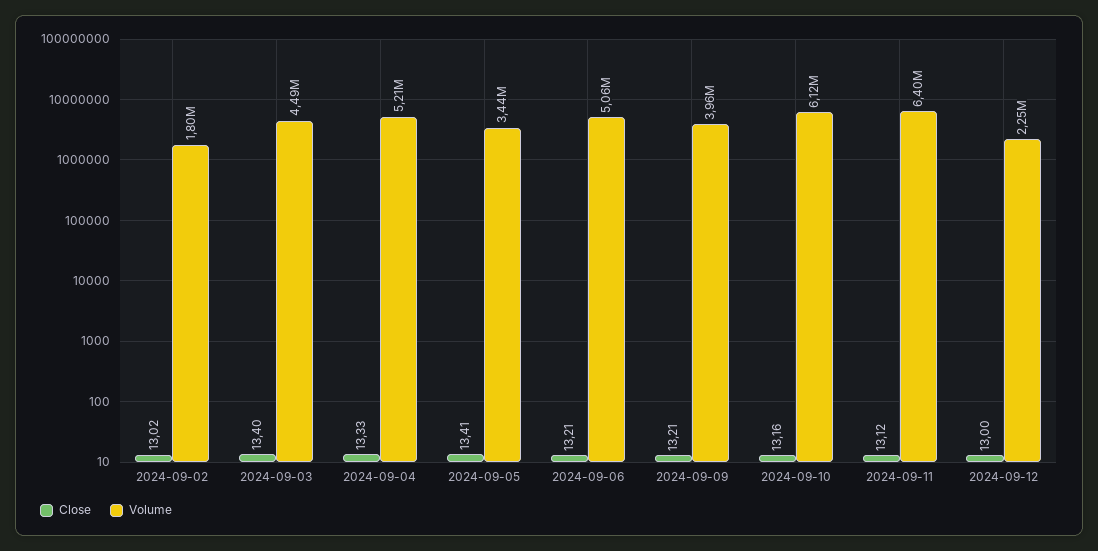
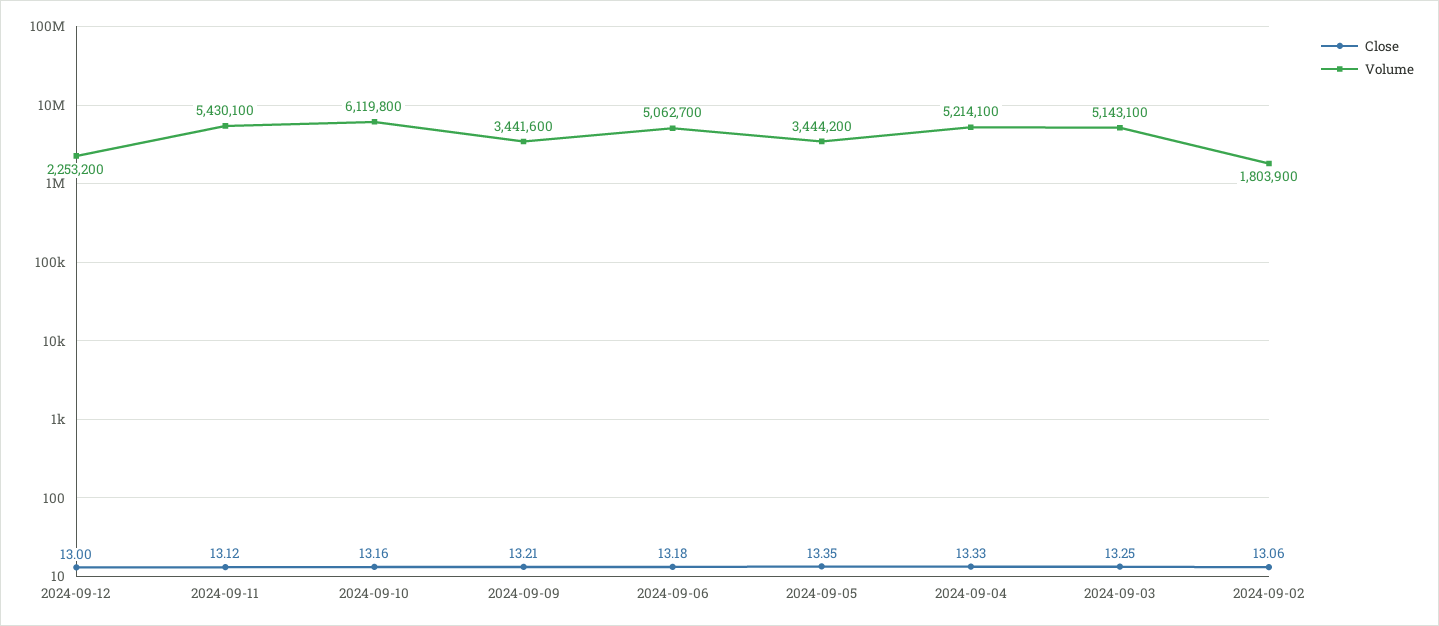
Close, 2024-09-02: 13.02 -> 13.06
Close, 2024-09-03: 13.4 -> 13.25
Volume, 2024-09-03: 4490000 -> 5143100
Close, 2024-09-05: 13.41 -> 13.35
Close, 2024-09-06: 13.21 -> 13.18
Volume, 2024-09-09: 3960000 -> 3441600
Volume, 2024-09-11: 6400000 -> 5430100

